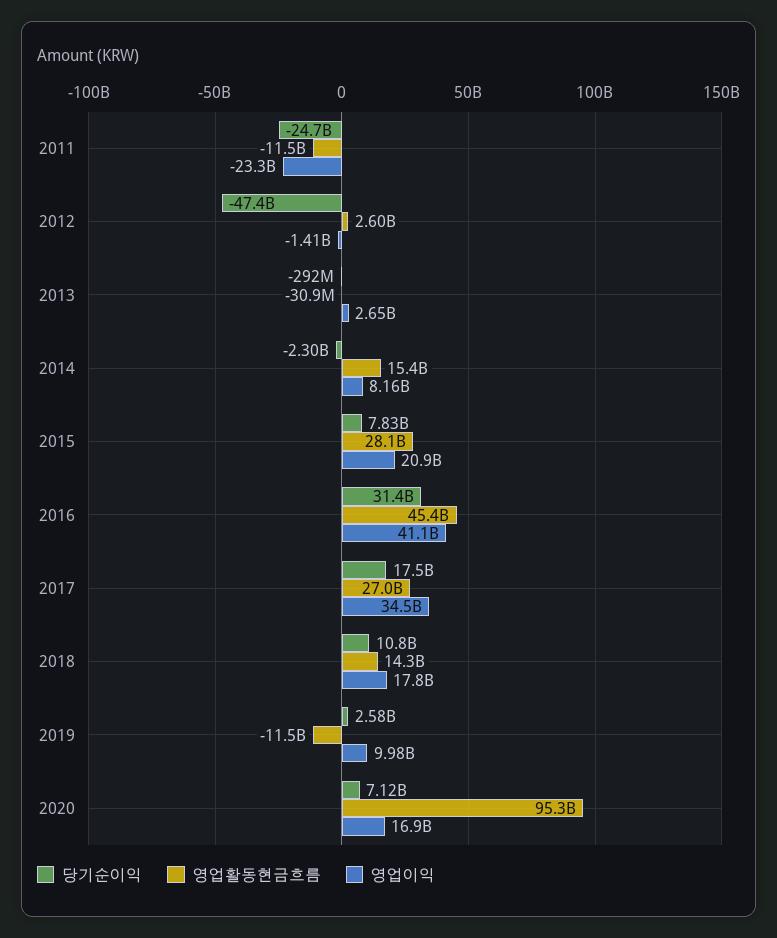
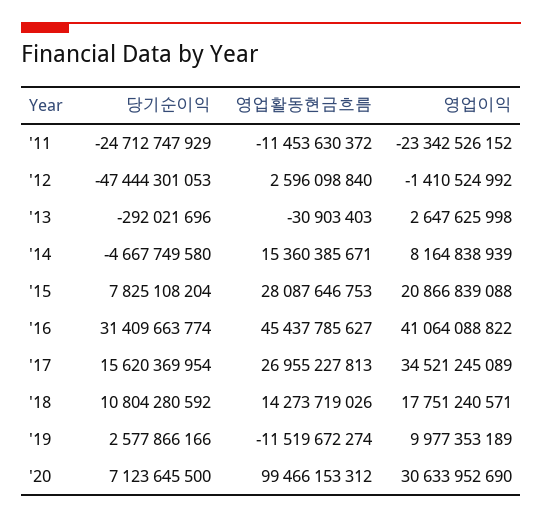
당기순이익, 2014: -2300000000 -> -4667749580
당기순이익, 2017: 17500000000 -> 15620369954
영업활동현금흐름, 2020: 95300000000 -> 99466153312
영업이익, 2020: 16900000000 -> 30633952690

